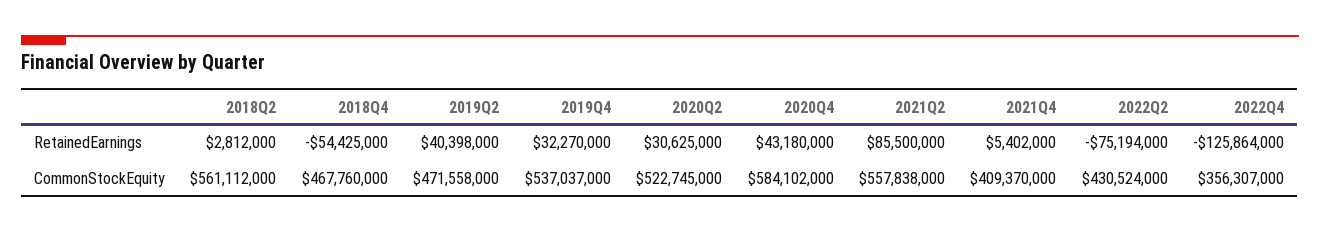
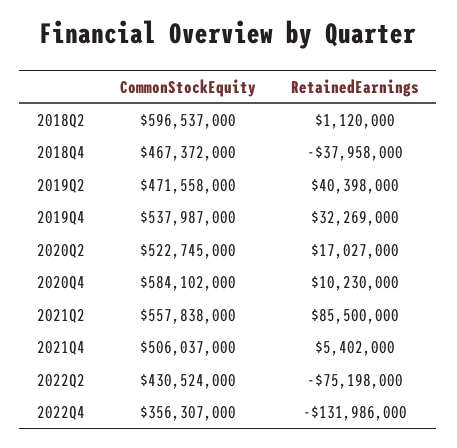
2018Q2, RetainedEarnings: 2812000 -> 1120000
2018Q4, RetainedEarnings: -54425000 -> -37958000
2019Q4, RetainedEarnings: 32270000 -> 32269000
2020Q2, RetainedEarnings: 30625000 -> 17027000
2020Q4, RetainedEarnings: 43180000 -> 10230000
2022Q2, RetainedEarnings: -75194000 -> -75198000
2022Q4, RetainedEarnings: -125864000 -> -131986000
2018Q2, CommonStockEquity: 561112000 -> 596537000
2018Q4, CommonStockEquity: 467760000 -> 467372000
2019Q4, CommonStockEquity: 537037000 -> 537987000
2021Q4, CommonStockEquity: 409370000 -> 506037000

